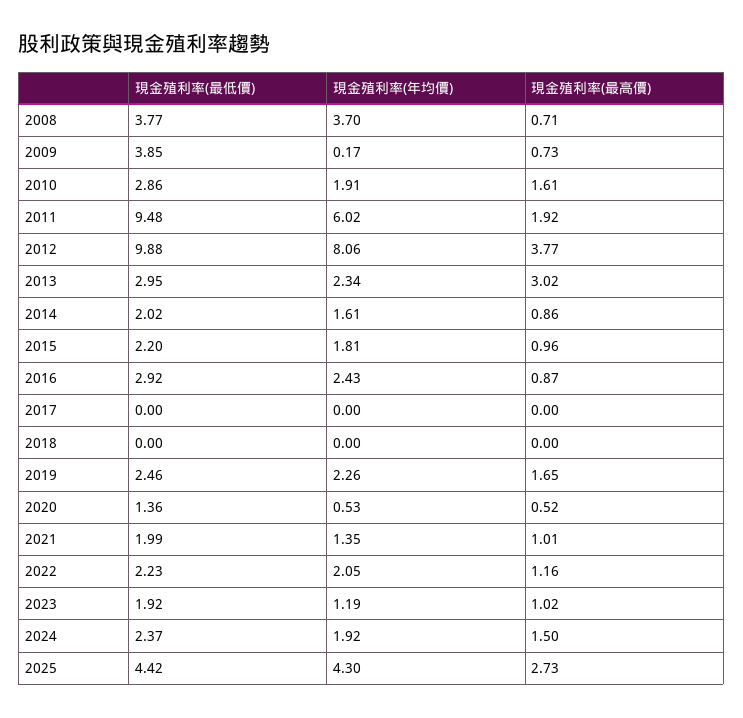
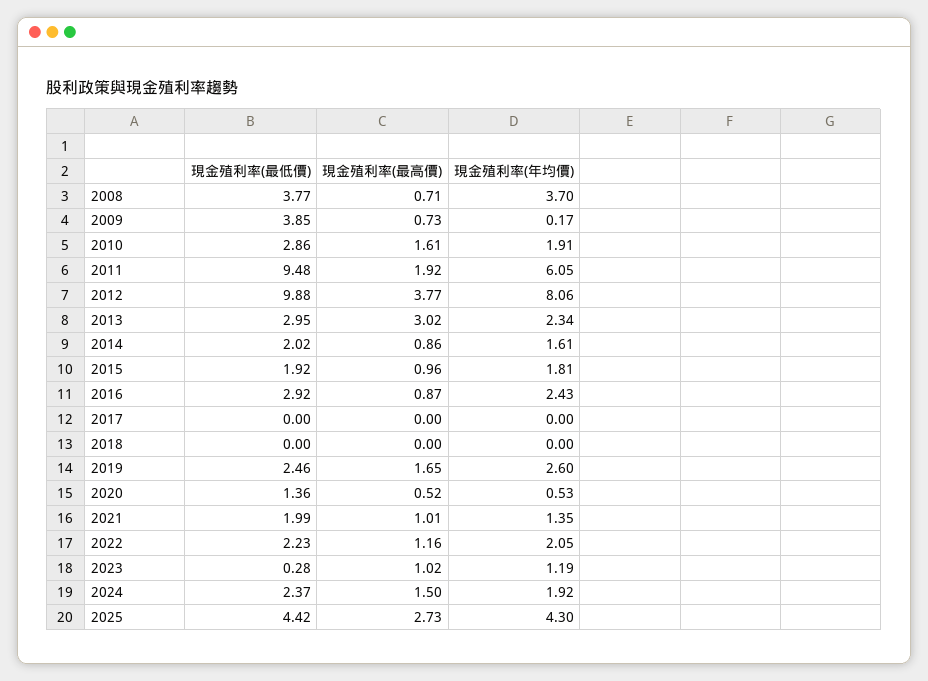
現金殖利率(年均價), 2011: 6.02 -> 6.05
現金殖利率(最低價), 2015: 2.2 -> 1.92
現金殖利率(年均價), 2019: 2.26 -> 2.6
現金殖利率(最低價), 2023: 1.92 -> 0.28

